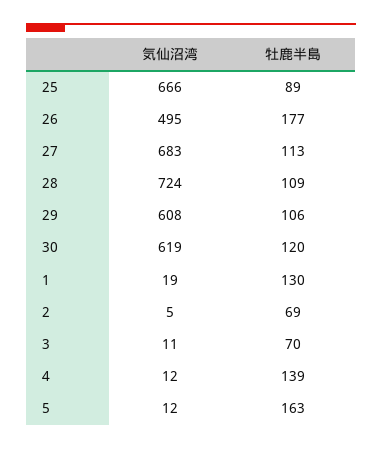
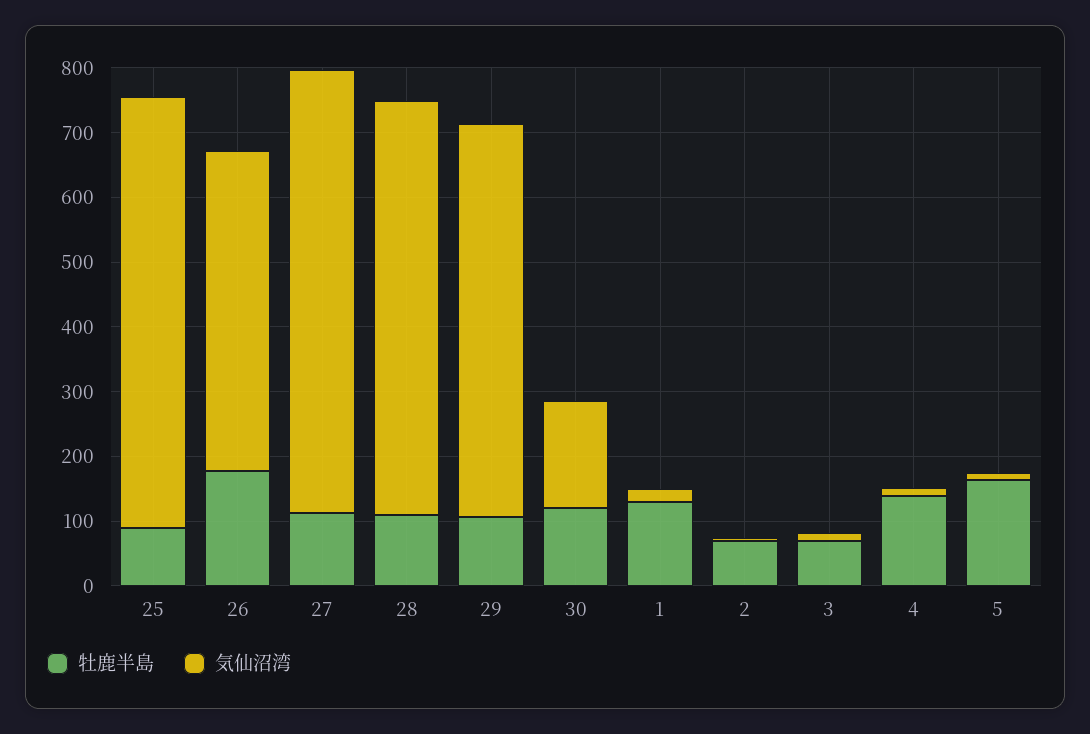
気仙沼湾, 28: 724 -> 640
気仙沼湾, 30: 619 -> 160

